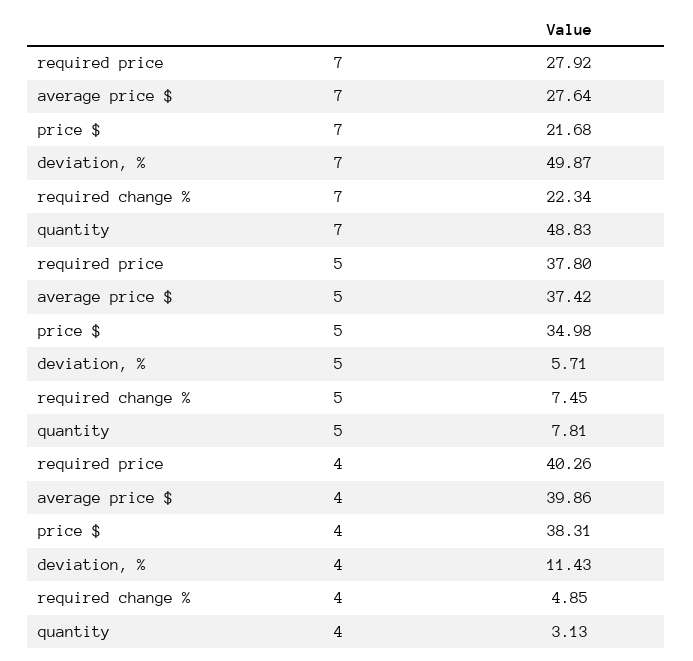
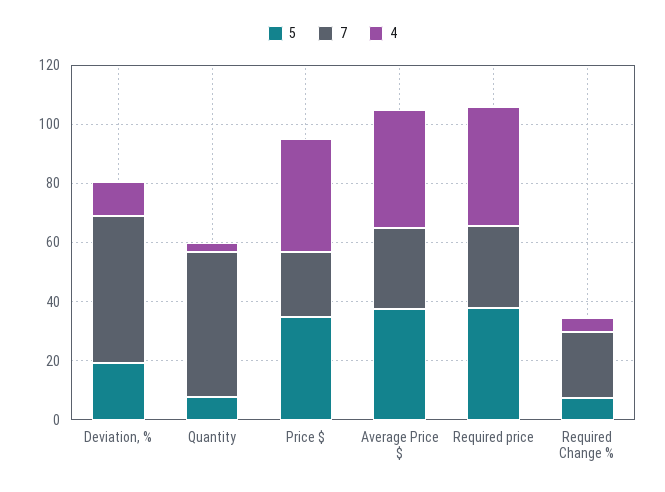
5, deviation, %: 5.71 -> 20

